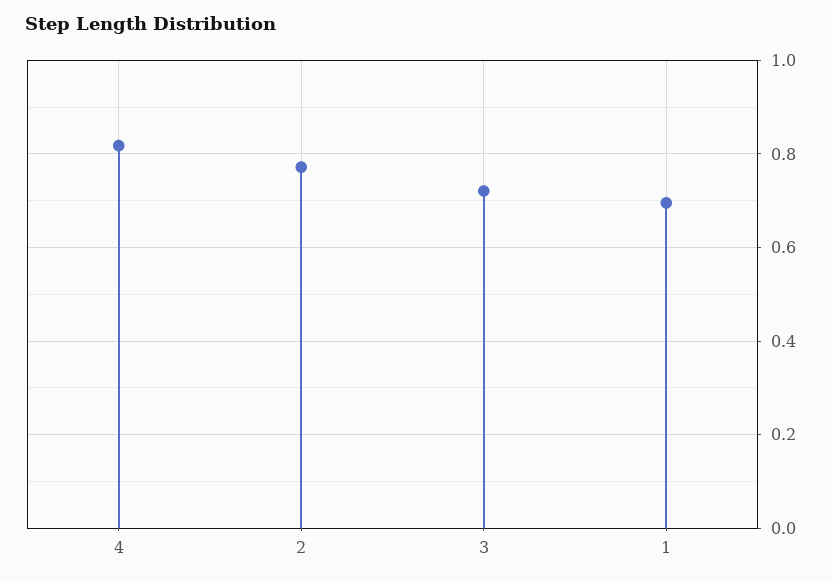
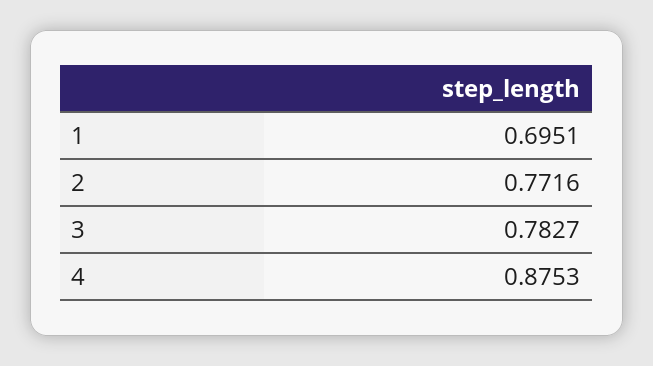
4: 0.82 -> 0.8753
3: 0.72 -> 0.7827

